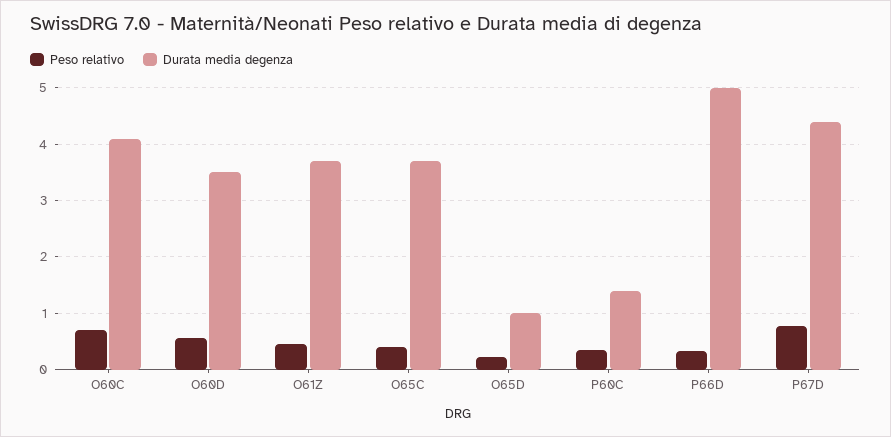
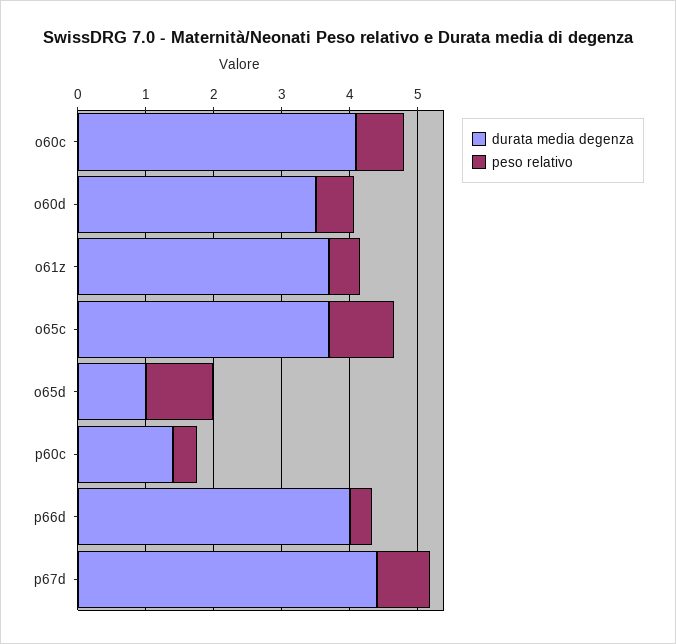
Peso relativo, O65C: 0.4 -> 1
Peso relativo, O65D: 0.2 -> 1
Durata media degenza, P66D: 5 -> 4

